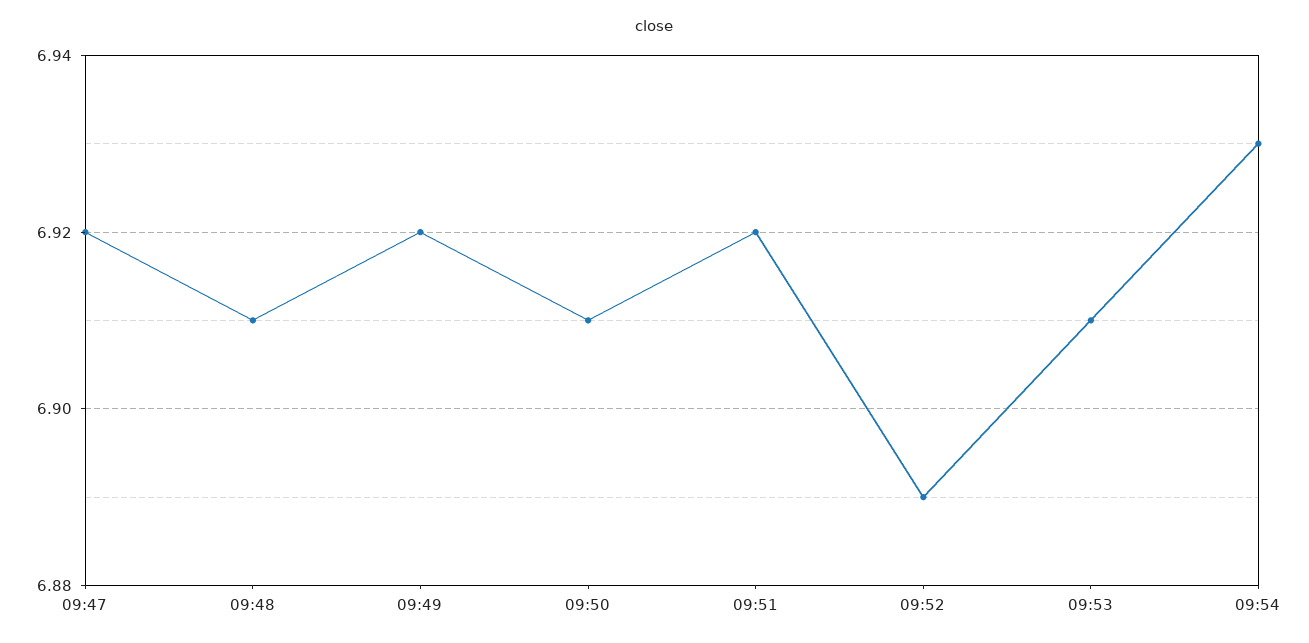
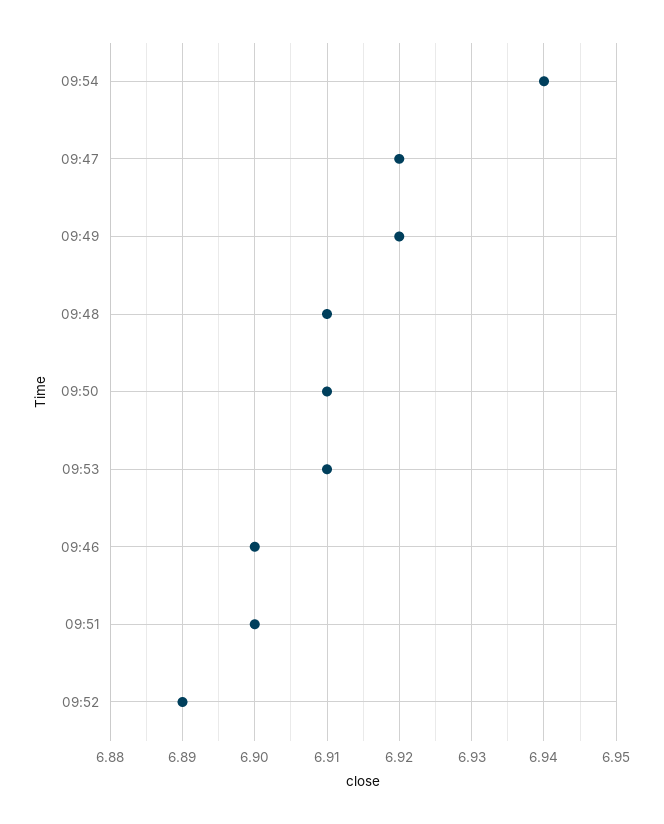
09:51: 6.92 -> 6.9
09:54: 6.93 -> 6.94
09:46: none -> 6.9

